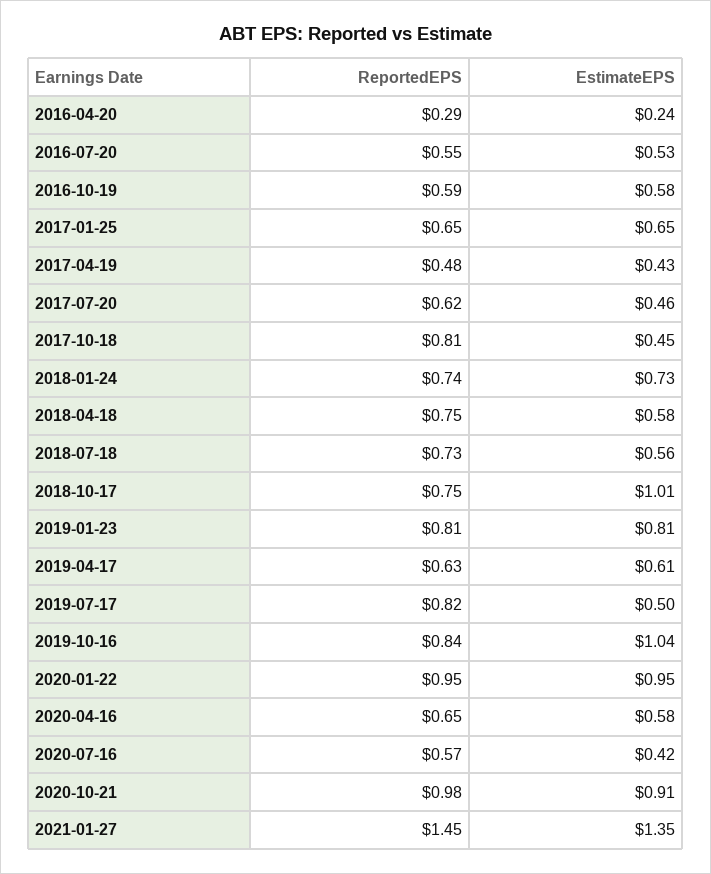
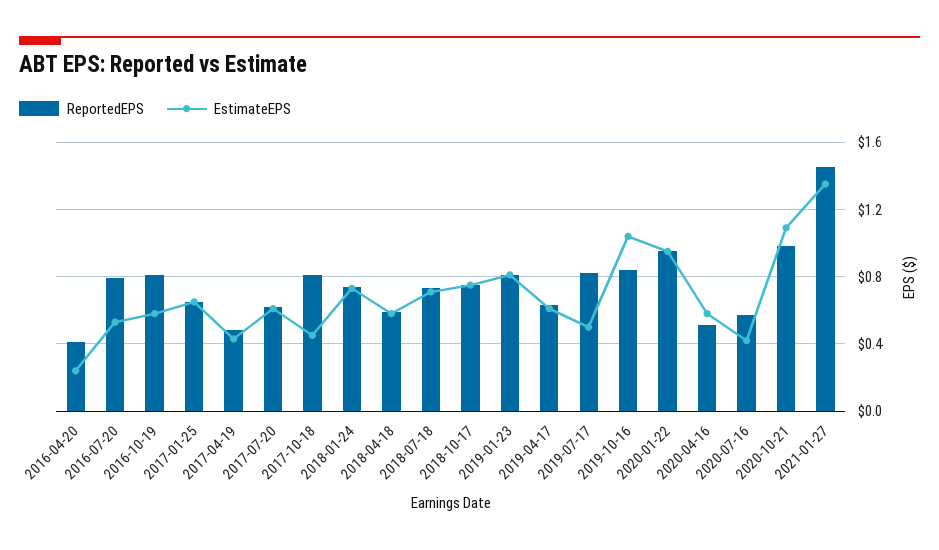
ReportedEPS, 2016-04-20: 0.29 -> 0.4
ReportedEPS, 2016-07-20: 0.55 -> 0.8
ReportedEPS, 2016-10-19: 0.59 -> 0.8
EstimateEPS, 2017-07-20: 0.46 -> 0.6
ReportedEPS, 2018-04-18: 0.75 -> 0.6
EstimateEPS, 2018-07-18: 0.56 -> 0.7
EstimateEPS, 2018-10-17: 1.01 -> 0.75
ReportedEPS, 2020-04-16: 0.65 -> 0.5
EstimateEPS, 2020-10-21: 0.91 -> 1.1

